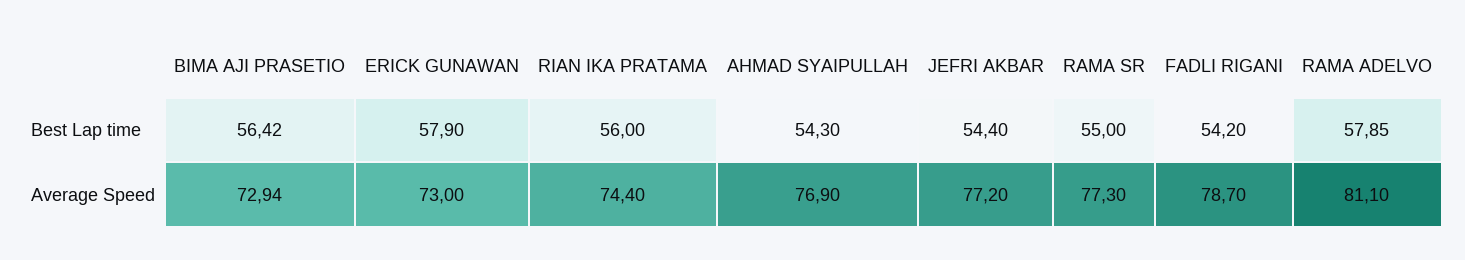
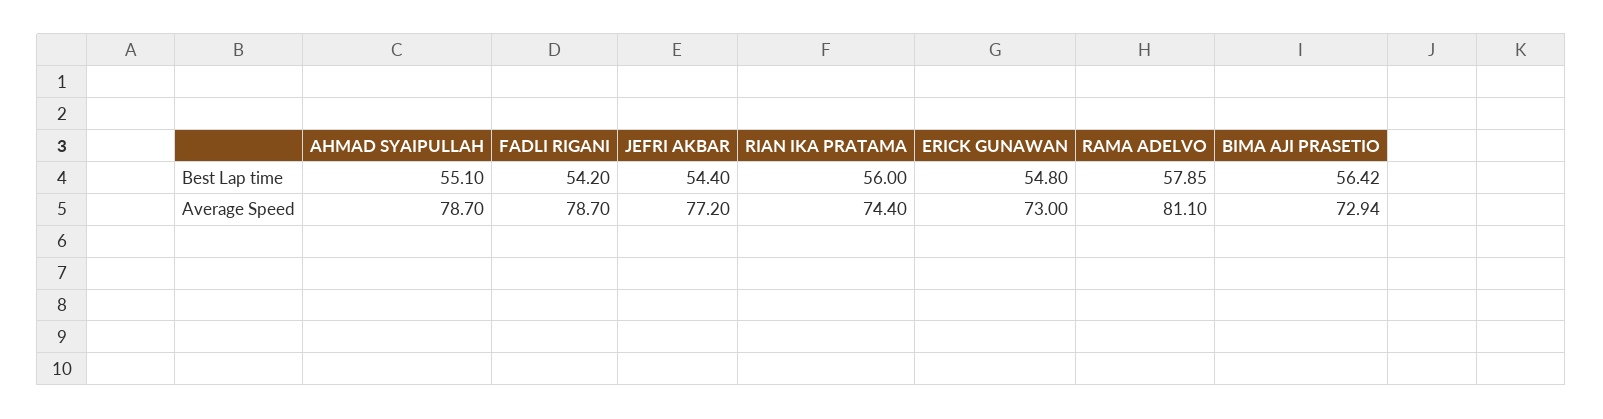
ERICK GUNAWAN, Best Lap time: 57.9 -> 54.8
AHMAD SYAIPULLAH, Best Lap time: 54.3 -> 55.1
RAMA SR, Best Lap time: 55 -> none
AHMAD SYAIPULLAH, Average Speed: 76.9 -> 78.7
RAMA SR, Average Speed: 77.3 -> none

